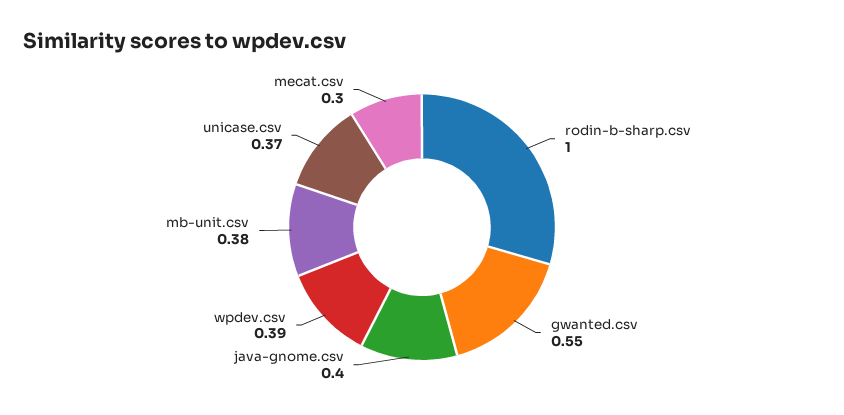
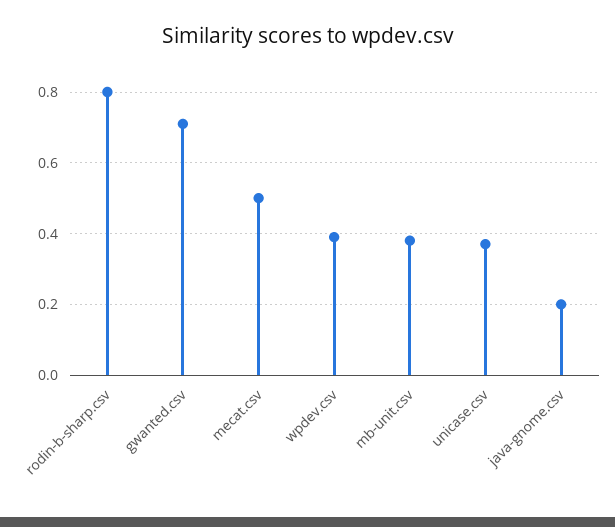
rodin-b-sharp.csv: 1 -> 0.8
gwanted.csv: 0.55 -> 0.7
java-gnome.csv: 0.4 -> 0.2
mecat.csv: 0.3 -> 0.5

